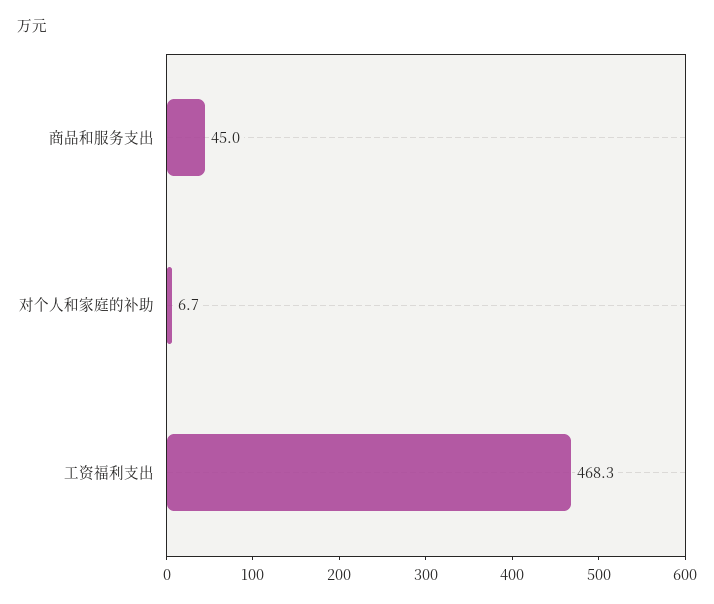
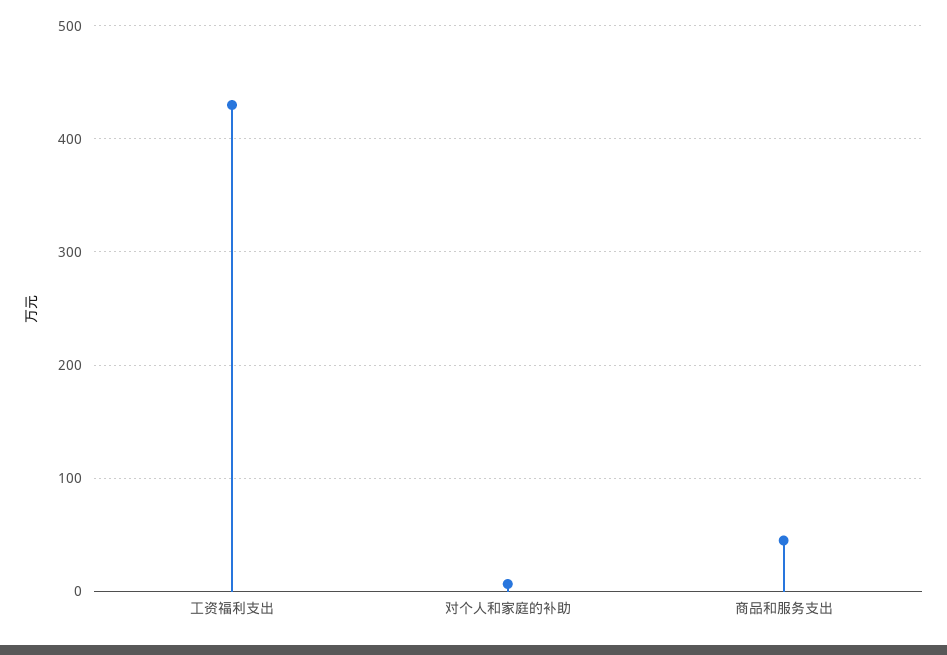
工资福利支出: 468.3 -> 430

